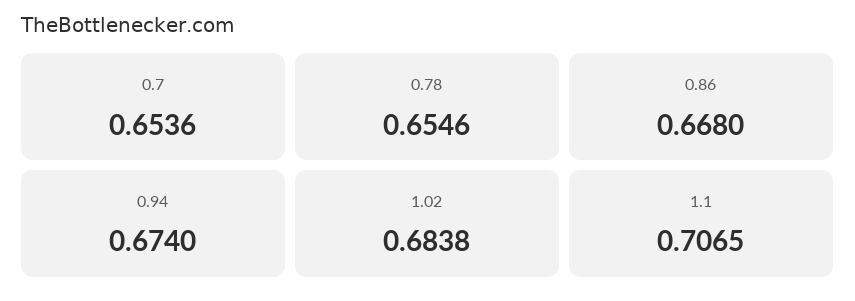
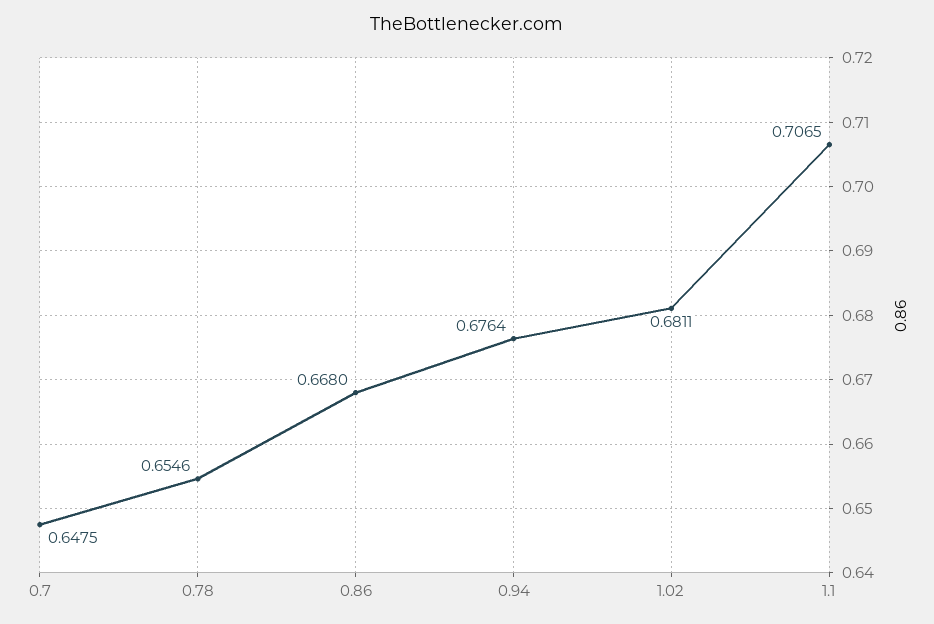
0.7: 0.6536 -> 0.6475
0.94: 0.674 -> 0.6764
1.02: 0.6838 -> 0.6811

